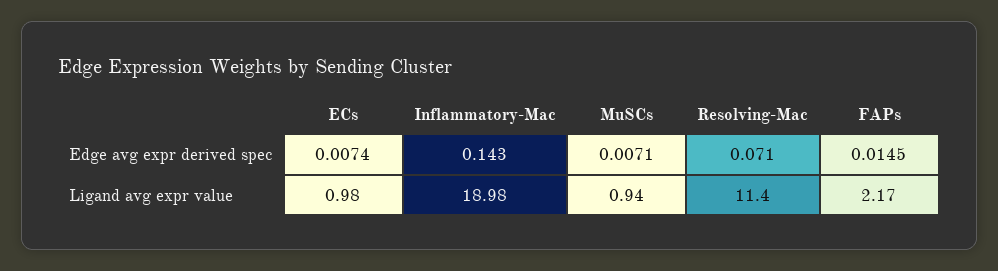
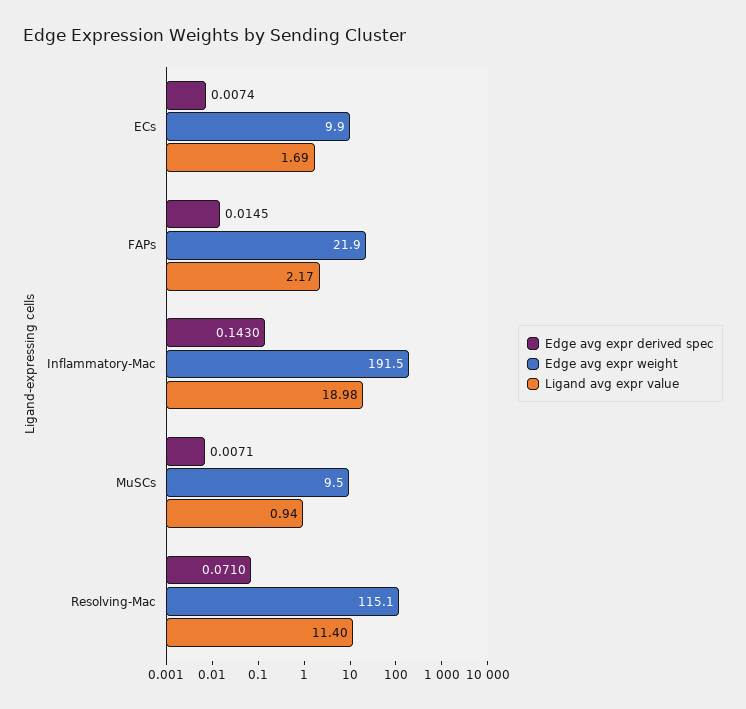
Ligand avg expr value, ECs: 0.98 -> 1.69
Edge avg expr weight, ECs: none -> 9.9
Edge avg expr weight, FAPs: none -> 21.9
Edge avg expr weight, Inflammatory-Mac: none -> 191.5
Edge avg expr weight, MuSCs: none -> 9.5
Edge avg expr weight, Resolving-Mac: none -> 115.1

